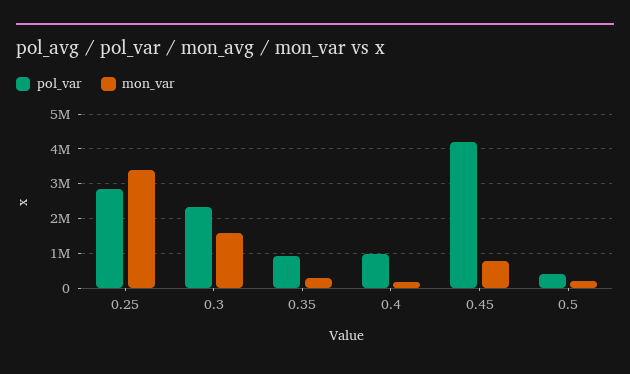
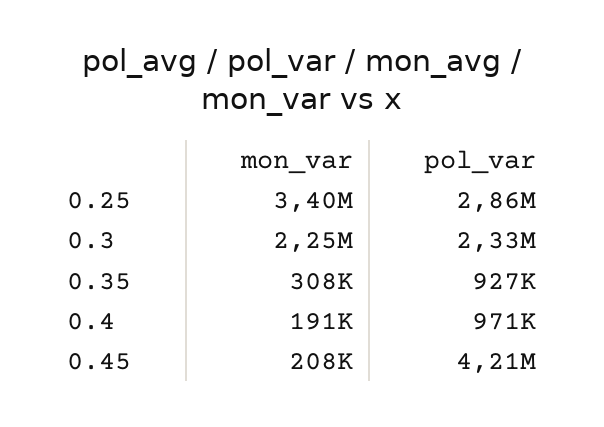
mon_var, 0.3: 1600000 -> 2250000
mon_var, 0.45: 800000 -> 208000
pol_var, 0.5: 400000 -> none
mon_var, 0.5: 200000 -> none

